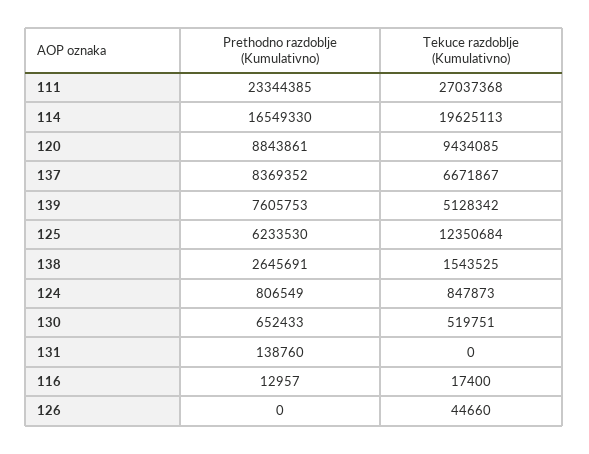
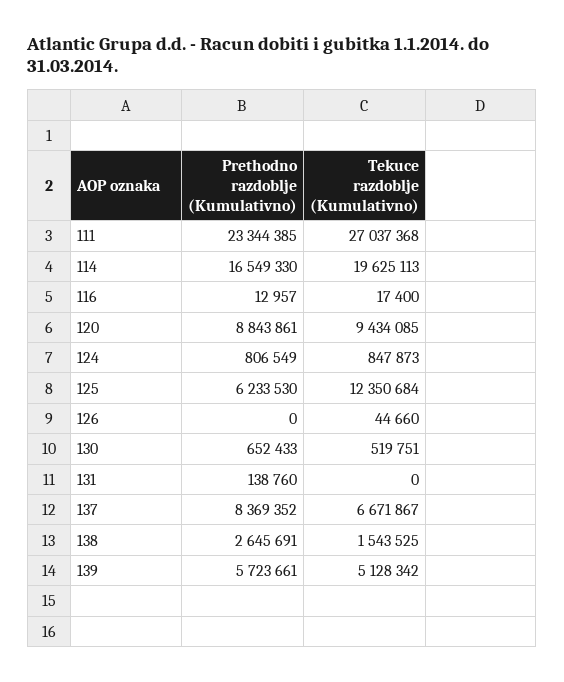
Prethodno razdoblje (Kumulativno), 139: 7605753 -> 5723661

